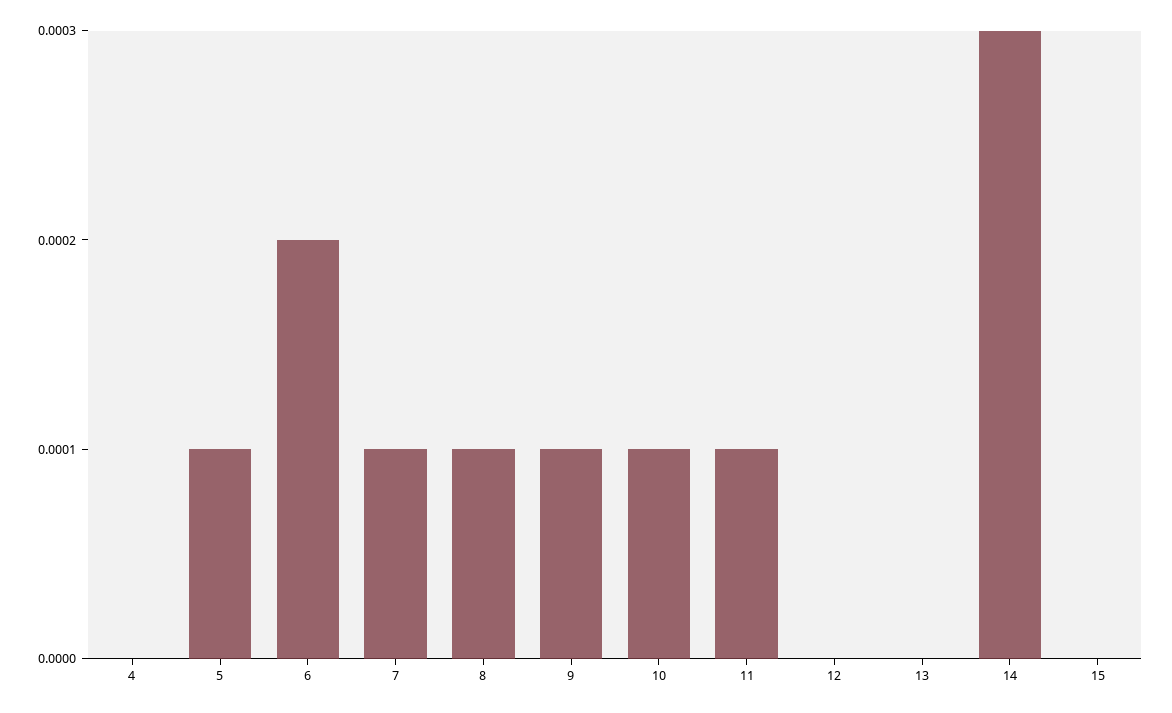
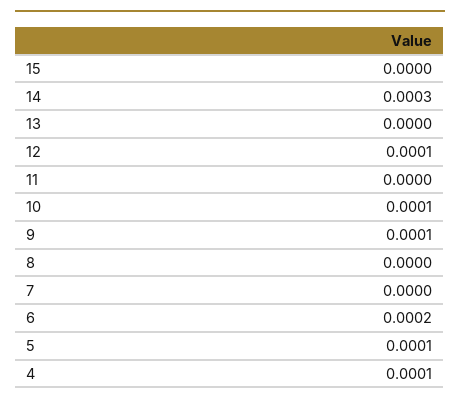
4: 0 -> 0.0001
7: 0.0001 -> 0
8: 0.0001 -> 0
11: 0.0001 -> 0
12: 0 -> 0.0001

